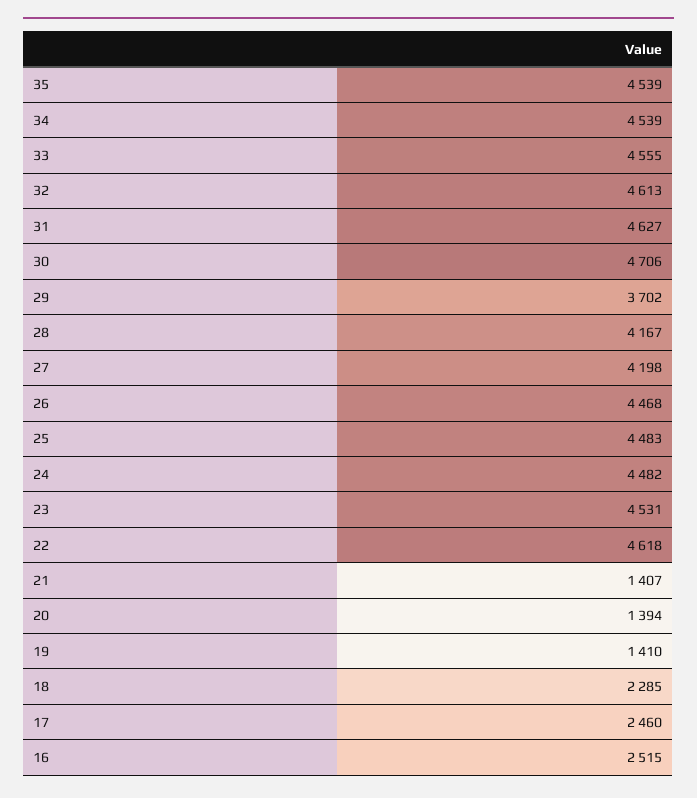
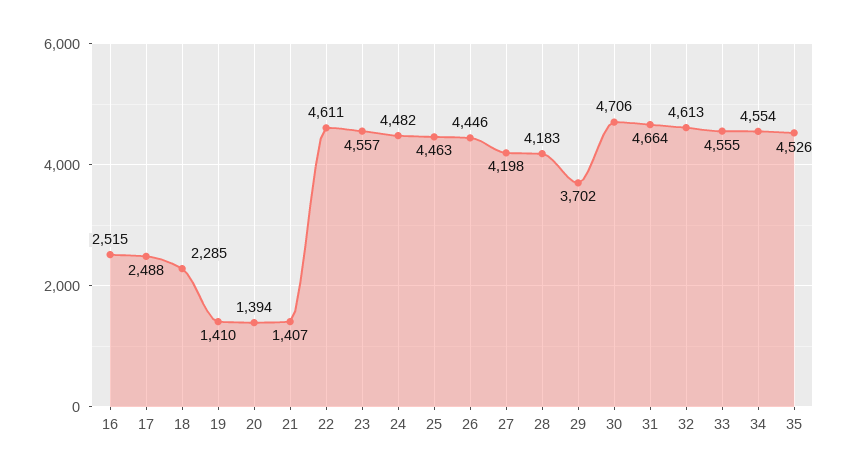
35: 4539 -> 4526
34: 4539 -> 4554
31: 4627 -> 4664
28: 4167 -> 4183
26: 4468 -> 4446
25: 4483 -> 4463
23: 4531 -> 4557
22: 4618 -> 4611
17: 2460 -> 2488

